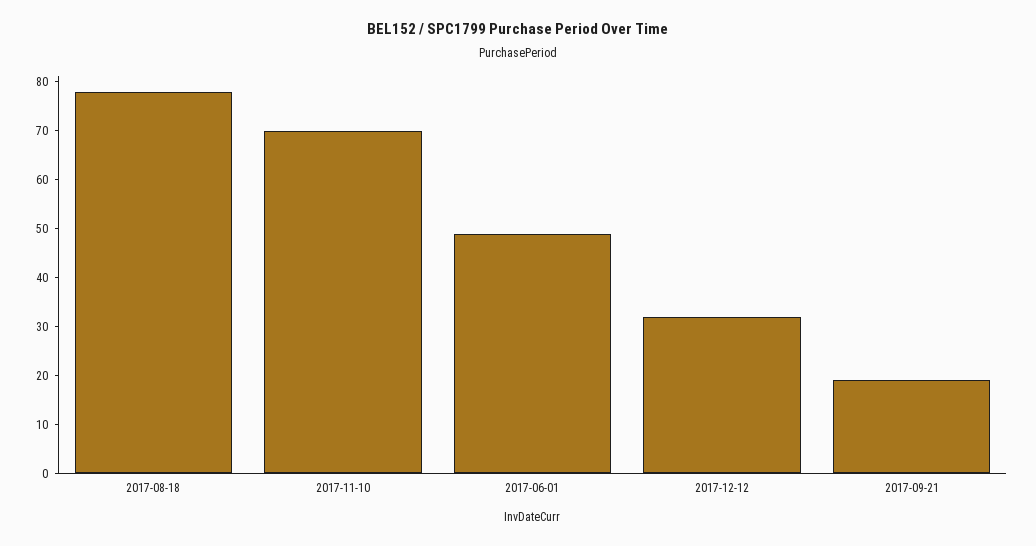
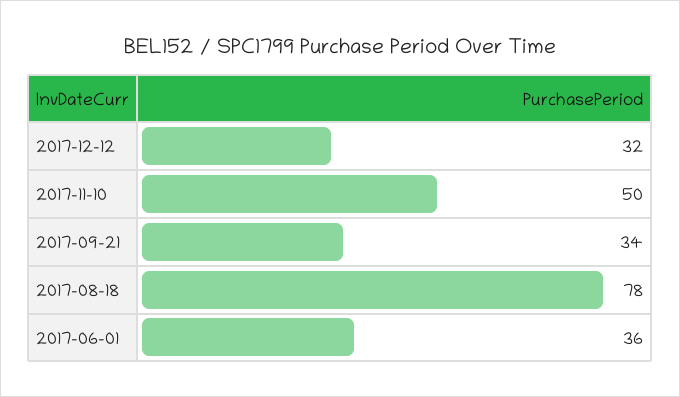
2017-11-10: 70 -> 50
2017-06-01: 50 -> 36
2017-09-21: 20 -> 34

